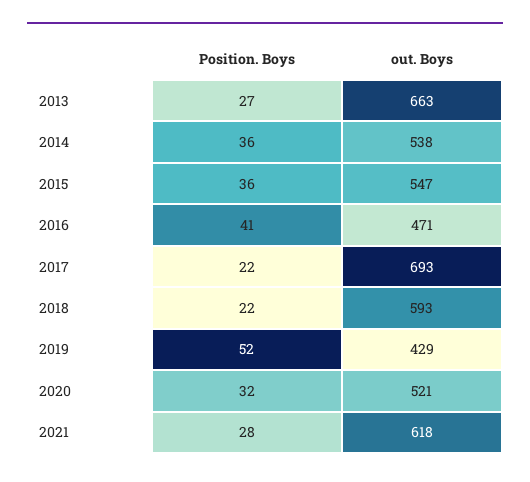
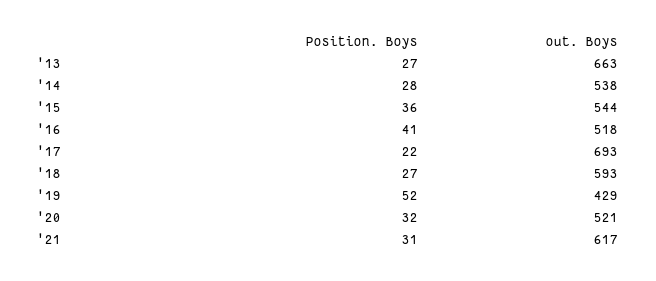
Position. Boys, 2014: 36 -> 28
out. Boys, 2015: 547 -> 544
out. Boys, 2016: 471 -> 518
Position. Boys, 2018: 22 -> 27
Position. Boys, 2021: 28 -> 31
out. Boys, 2021: 618 -> 617

